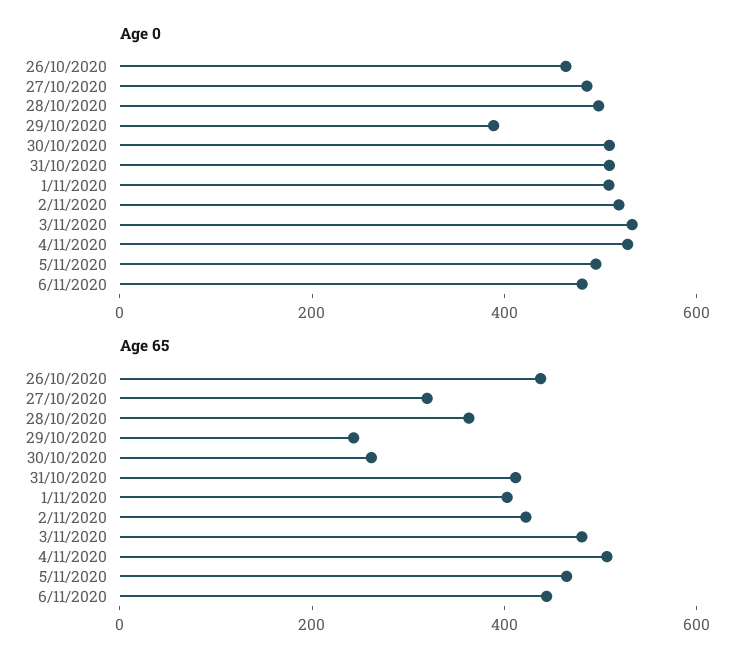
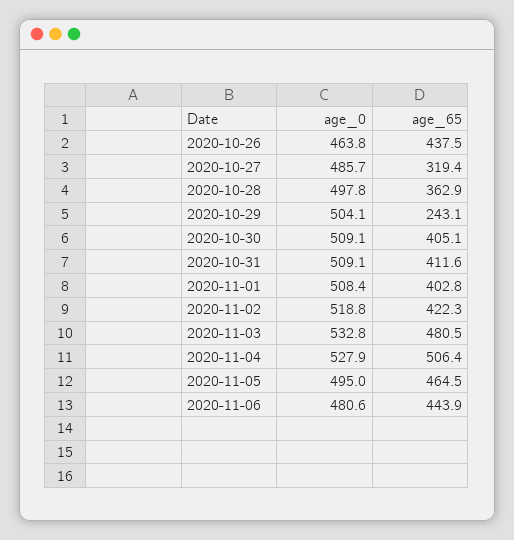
Age 0, 29/10/2020: 400 -> 504.1
Age 65, 30/10/2020: 250 -> 405.1

